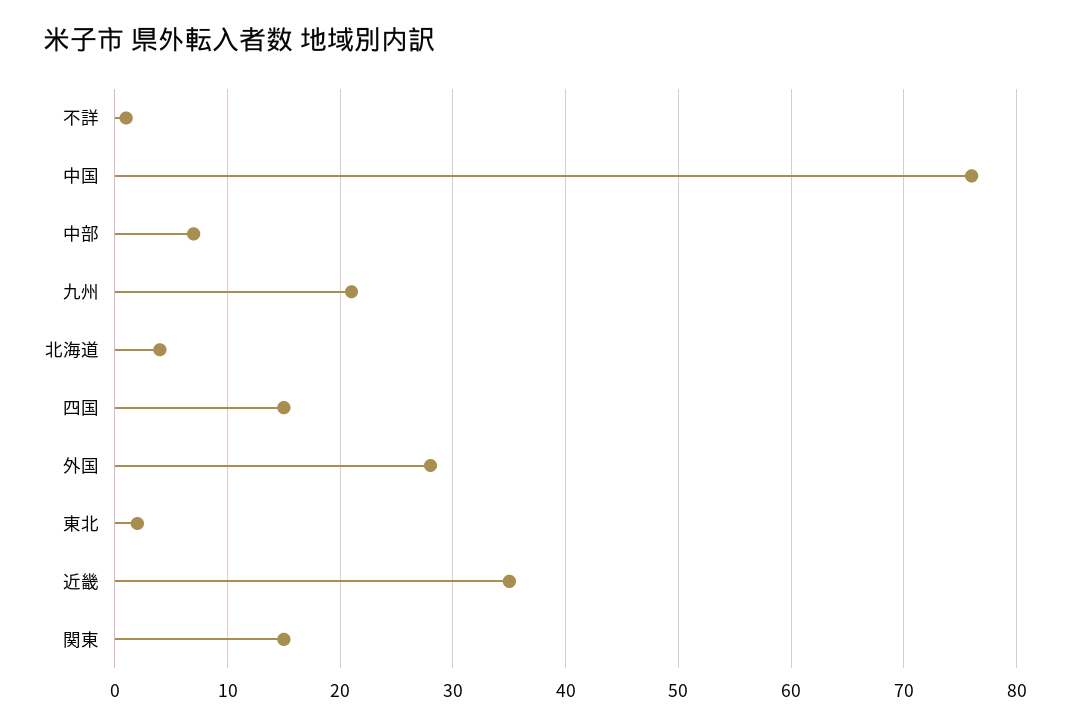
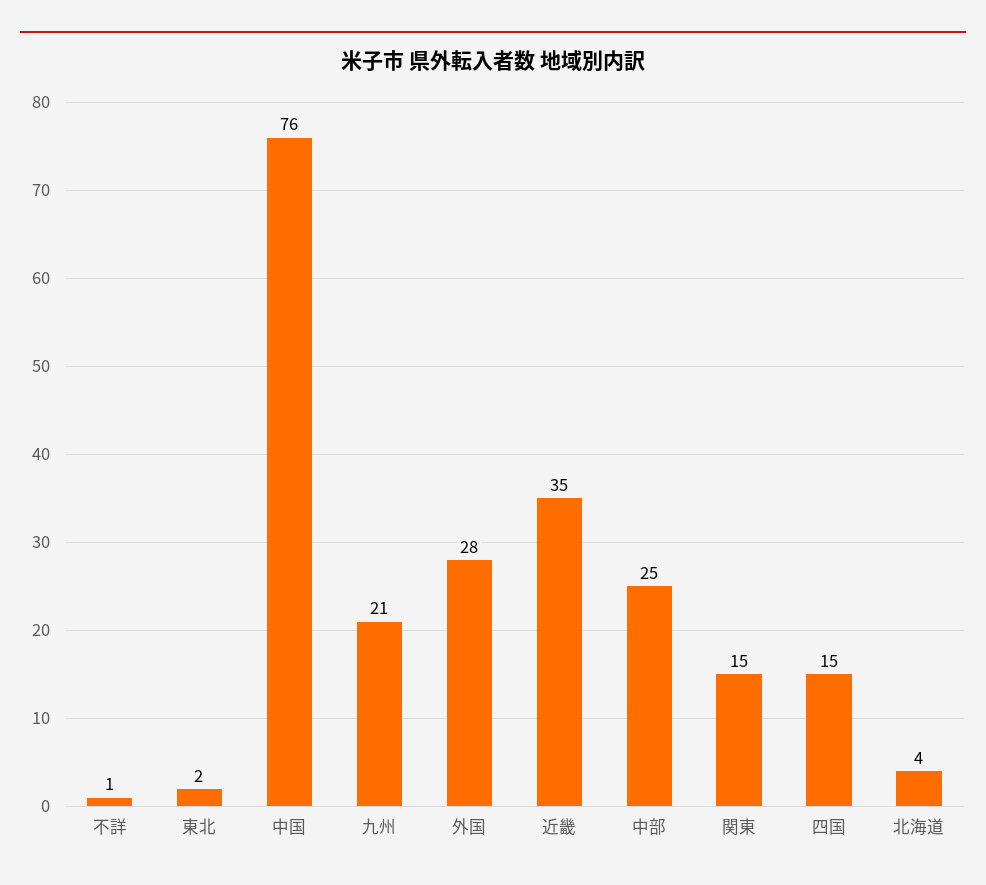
中部: 7 -> 25

